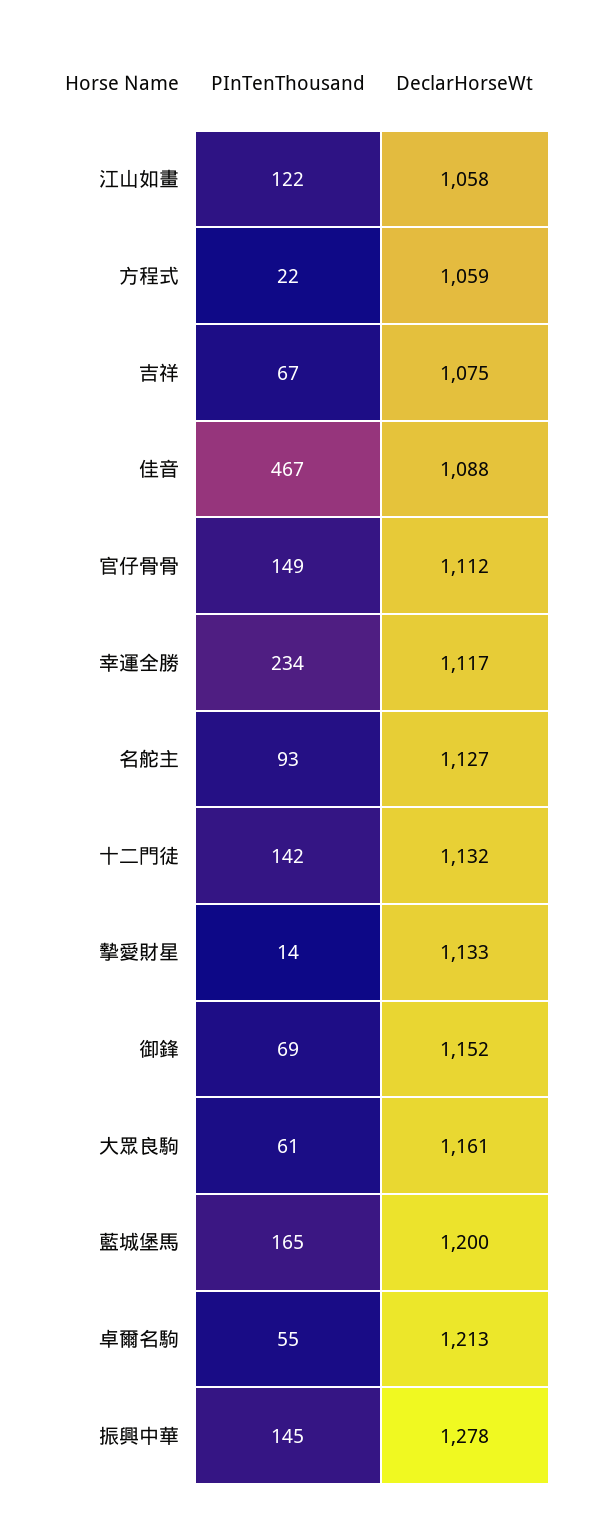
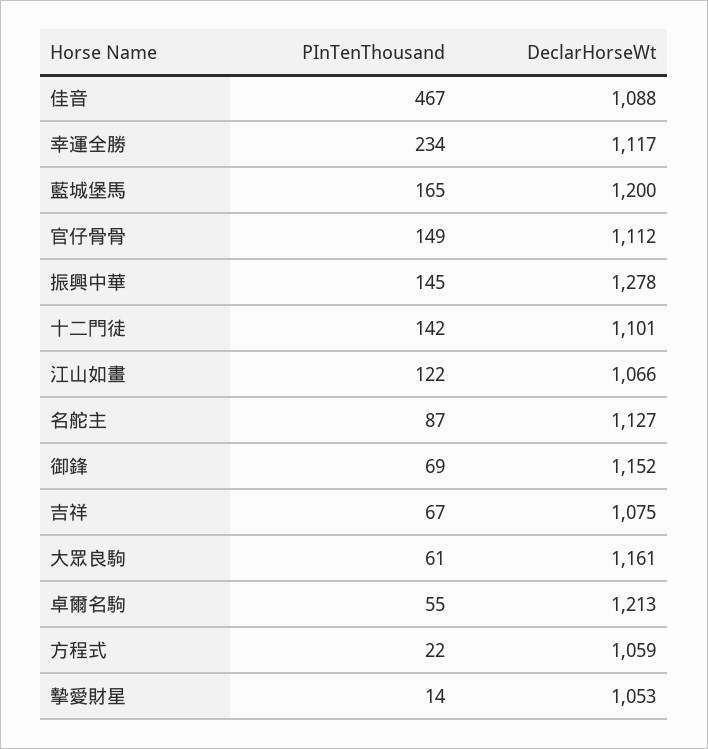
DeclarHorseWt, 江山如畫: 1058 -> 1066
PInTenThousand, 名舵主: 93 -> 87
DeclarHorseWt, 十二門徒: 1132 -> 1101
DeclarHorseWt, 摯愛財星: 1133 -> 1053

